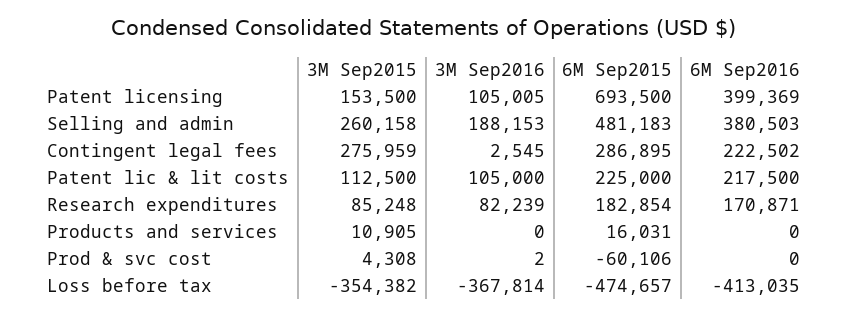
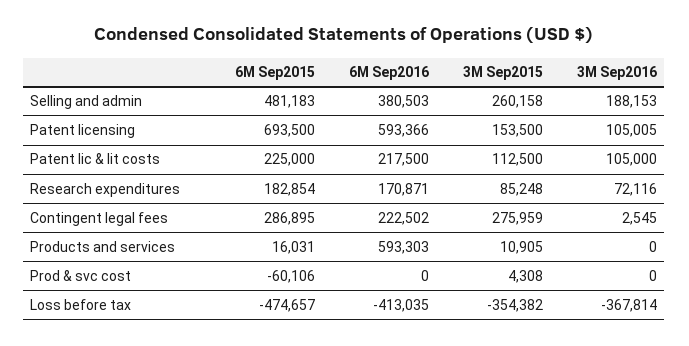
6M Sep2016, Patent licensing: 399369 -> 593366
3M Sep2016, Research expenditures: 82239 -> 72116
6M Sep2016, Products and services: 0 -> 593303
3M Sep2016, Prod & svc cost: 2 -> 0

